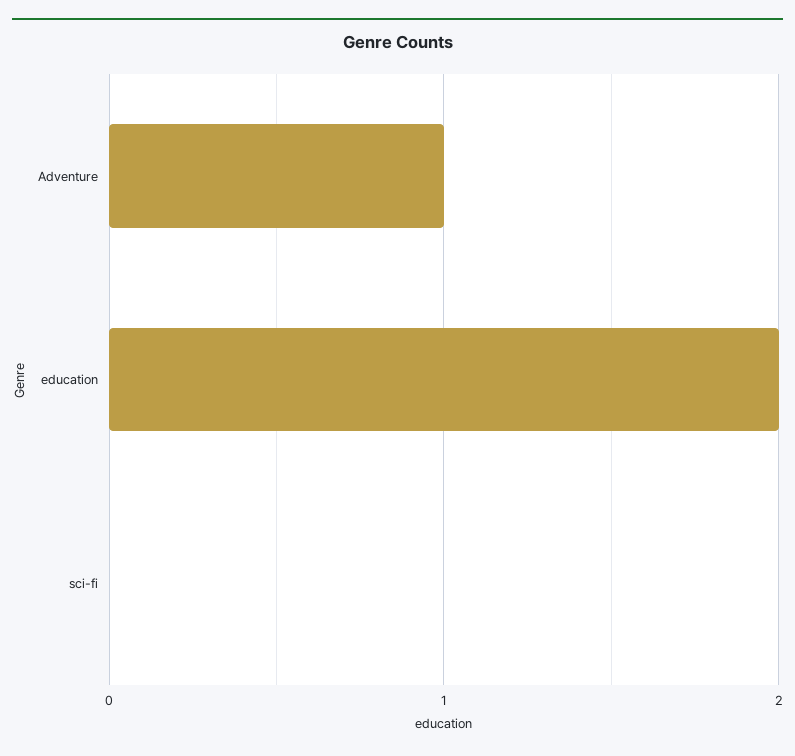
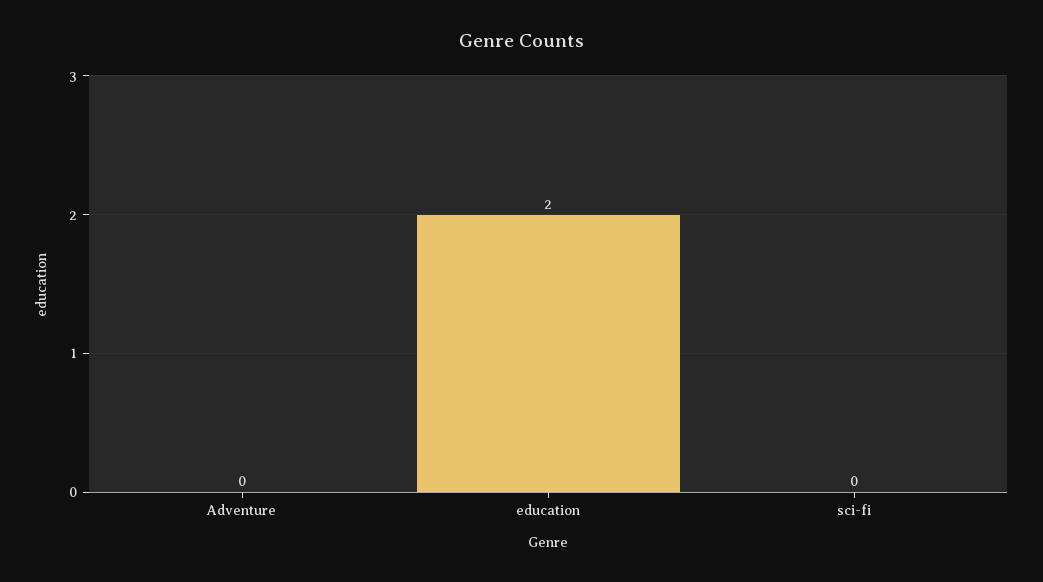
Adventure: 1 -> 0

